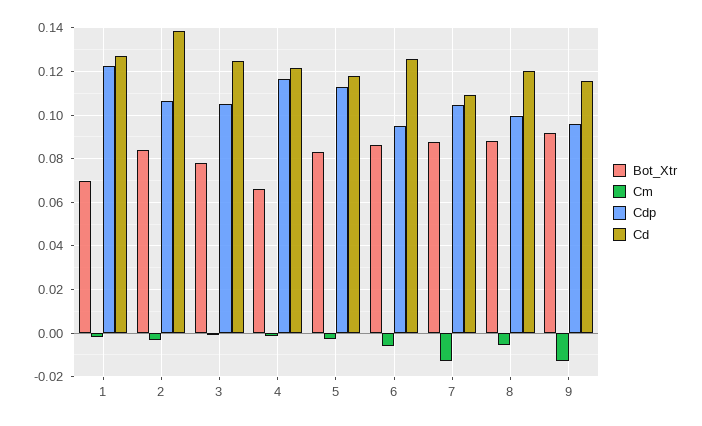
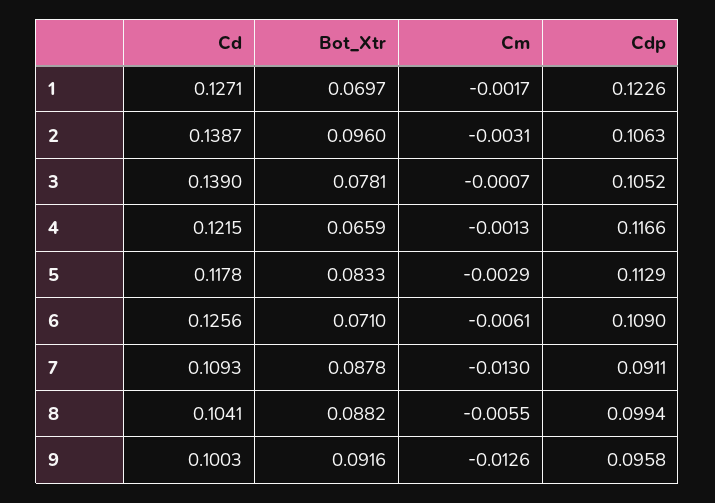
Bot_Xtr, 2: 0.085 -> 0.096
Cd, 3: 0.125 -> 0.139
Bot_Xtr, 6: 0.085 -> 0.071
Cdp, 6: 0.095 -> 0.109
Cdp, 7: 0.105 -> 0.0911
Cd, 8: 0.12 -> 0.1041
Cd, 9: 0.115 -> 0.1003

